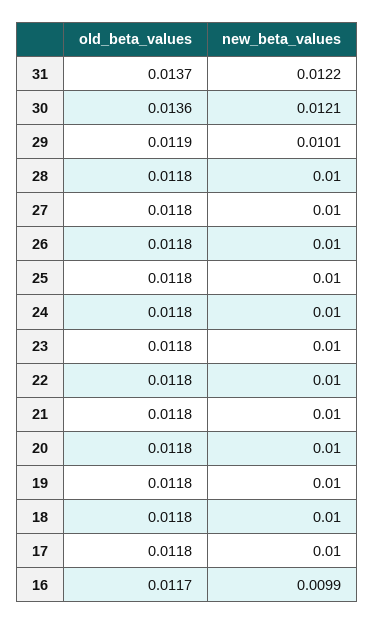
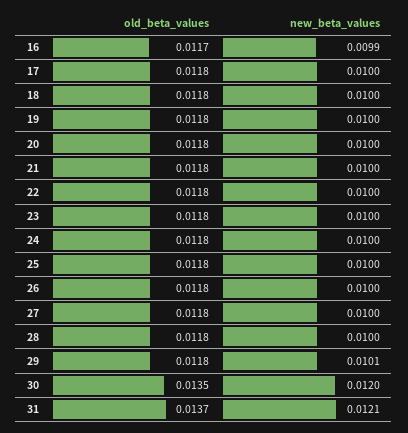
new_beta_values, 31: 0.0122 -> 0.0121
old_beta_values, 30: 0.0136 -> 0.0135
new_beta_values, 30: 0.0121 -> 0.012
old_beta_values, 29: 0.0119 -> 0.0118

